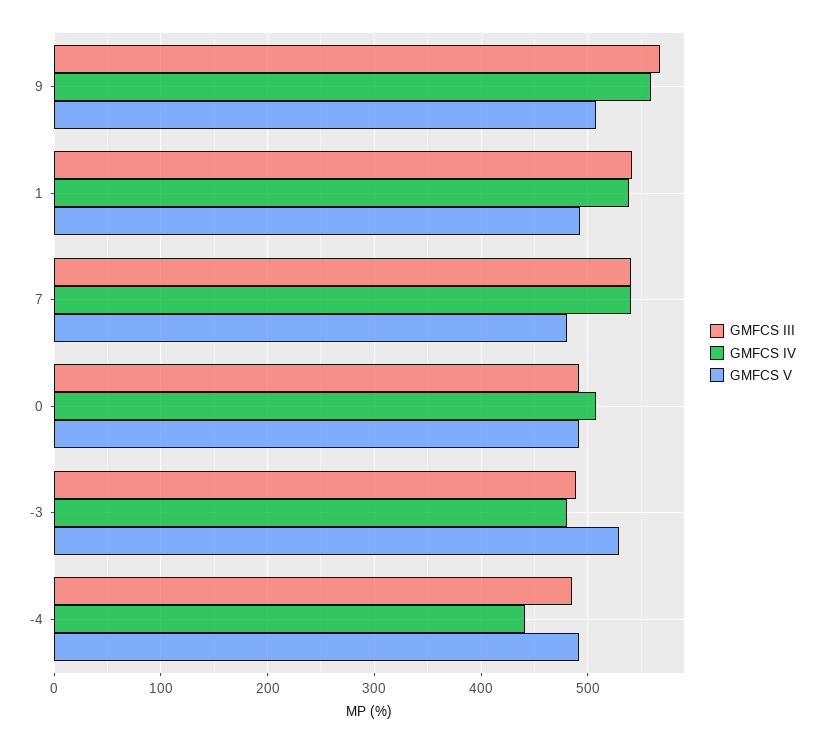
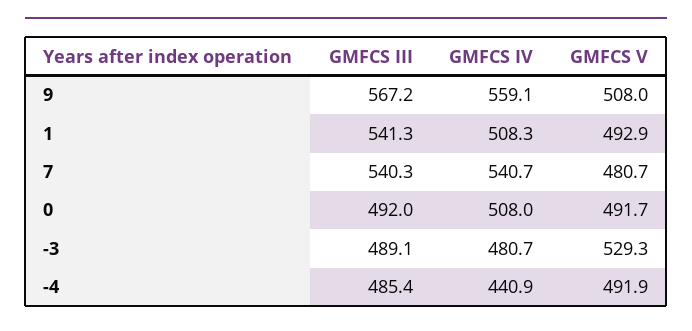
GMFCS IV, 1: 540 -> 508.3

